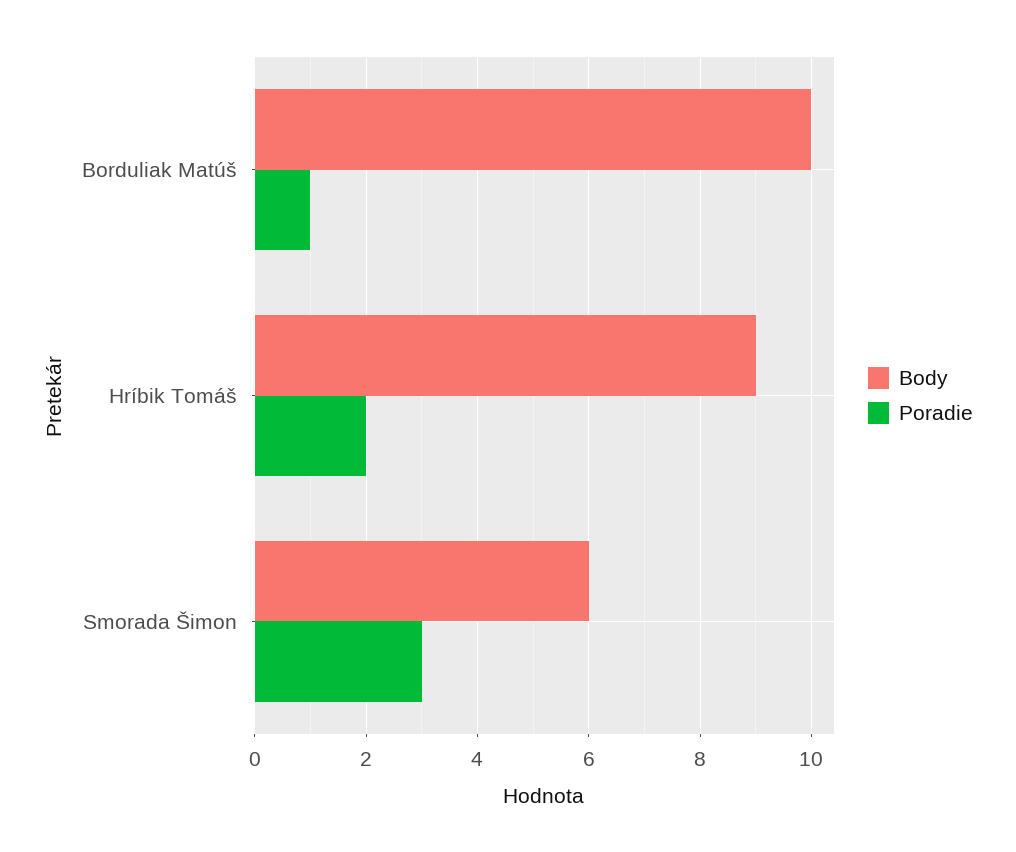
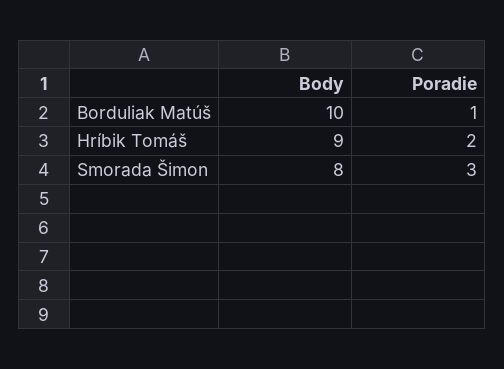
Body, Smorada Šimon: 6 -> 8

